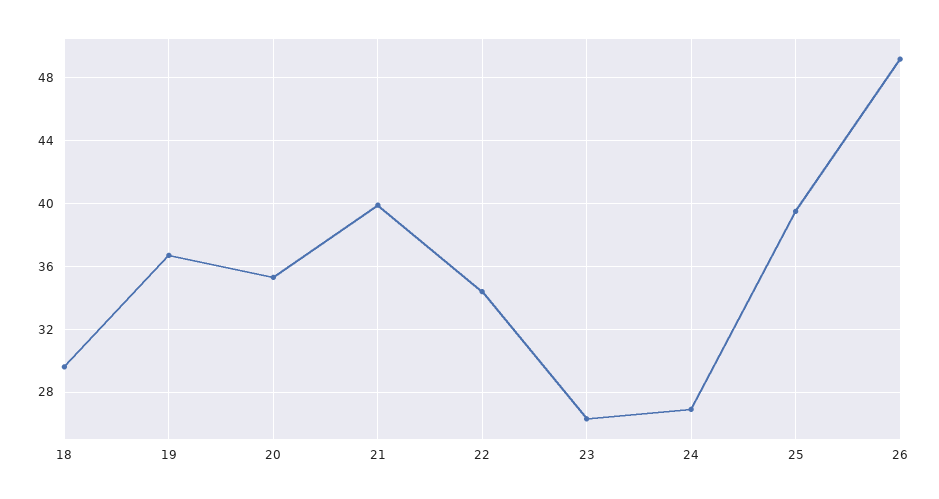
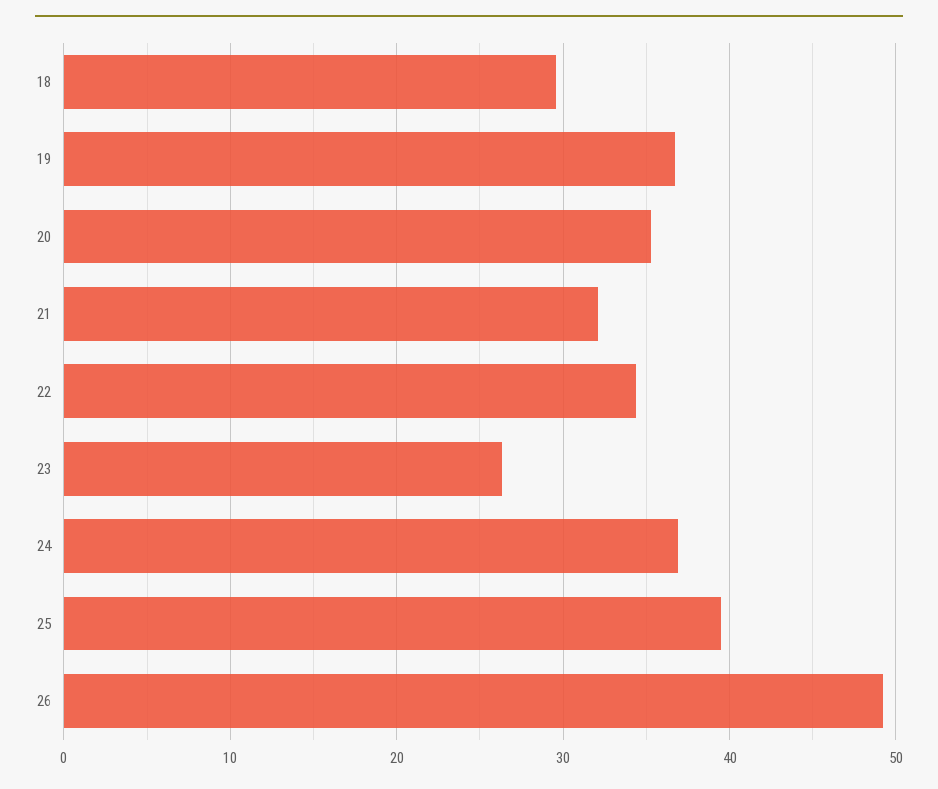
21: 40 -> 32
24: 27 -> 37

